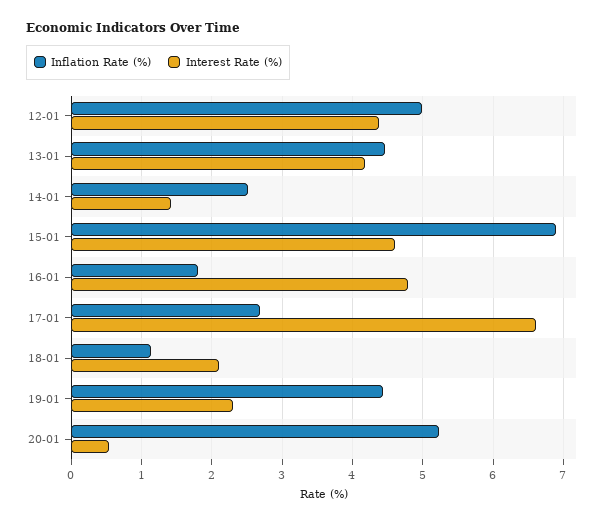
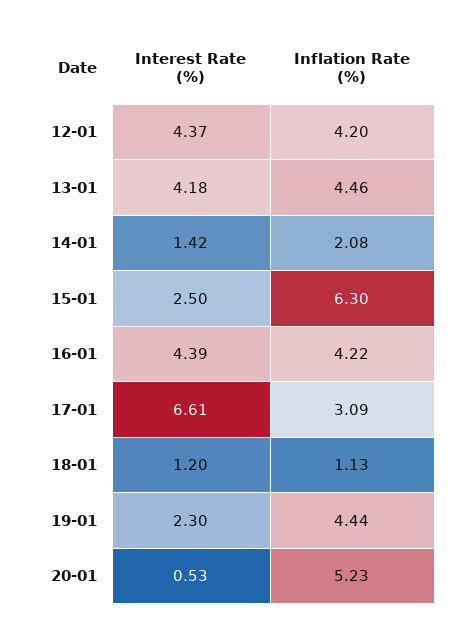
Inflation Rate (%), 12-01: 5 -> 4.2
Inflation Rate (%), 14-01: 2.5 -> 2.08
Inflation Rate (%), 15-01: 6.9 -> 6.3
Interest Rate (%), 15-01: 4.6 -> 2.5
Inflation Rate (%), 16-01: 1.8 -> 4.22
Interest Rate (%), 16-01: 4.8 -> 4.39
Inflation Rate (%), 17-01: 2.7 -> 3.09
Interest Rate (%), 18-01: 2.1 -> 1.2

